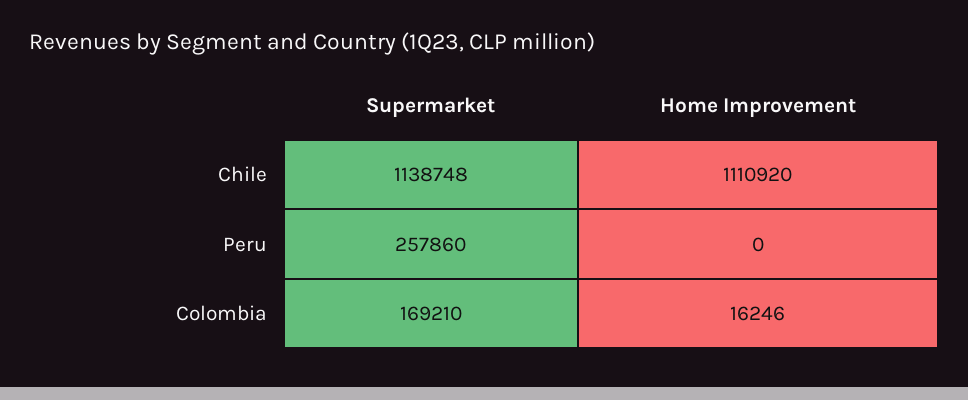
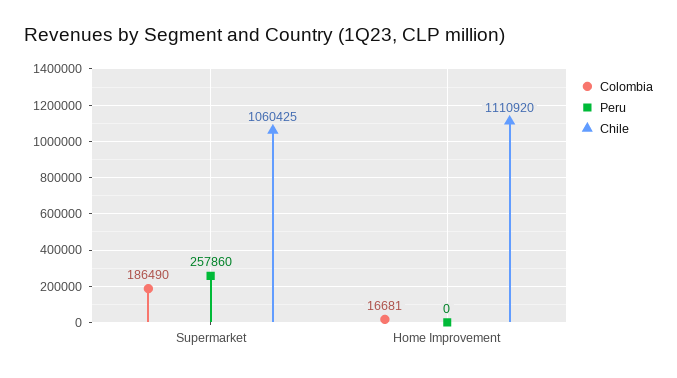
Chile, Supermarket: 1138748 -> 1060425
Colombia, Supermarket: 169210 -> 186490
Colombia, Home Improvement: 16246 -> 16681

